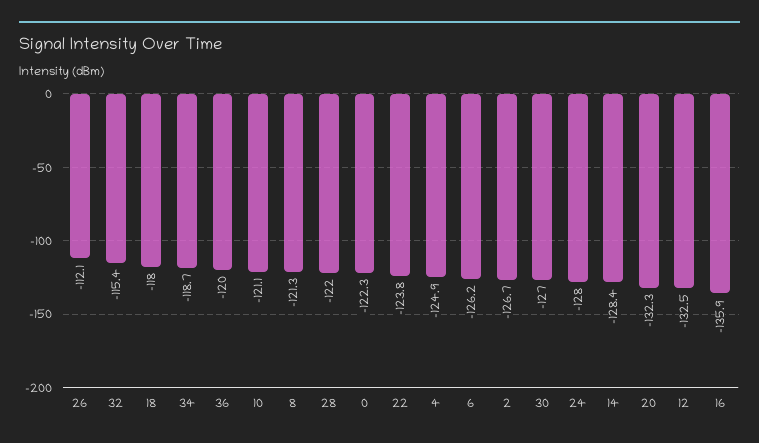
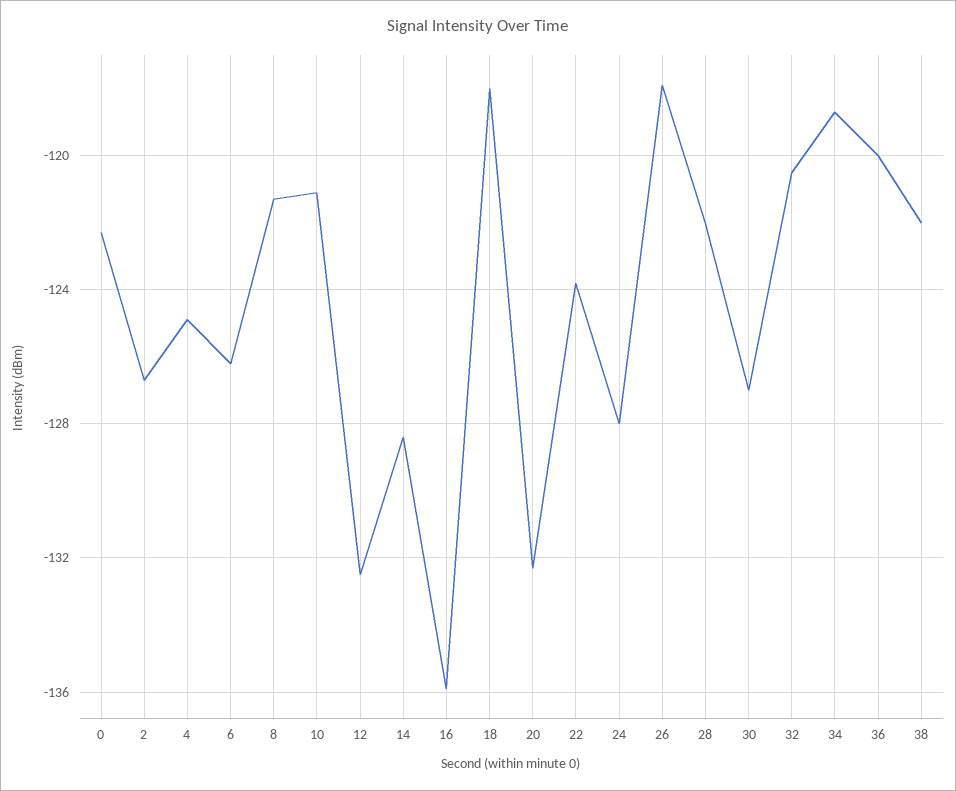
26: -112.1 -> -118
32: -115.4 -> -120.5
38: none -> -122

